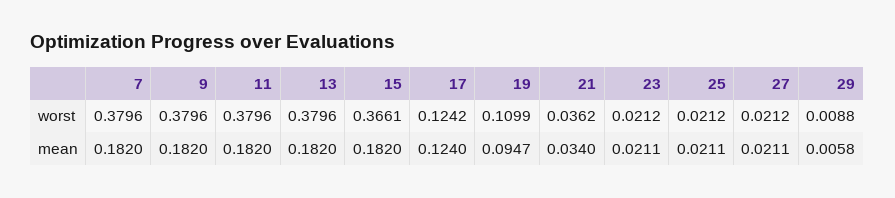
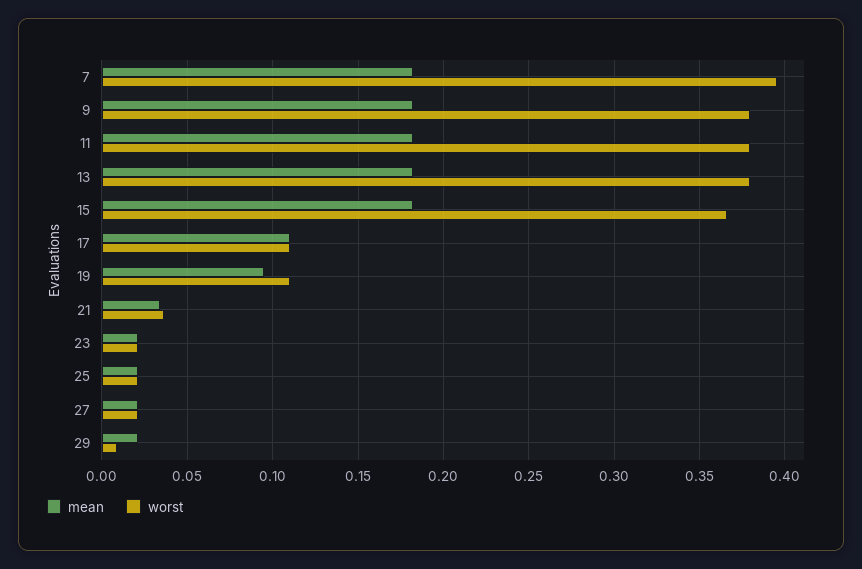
worst, 7: 0.3796 -> 0.395
worst, 17: 0.1242 -> 0.11
mean, 17: 0.124 -> 0.11
mean, 29: 0.0058 -> 0.02

